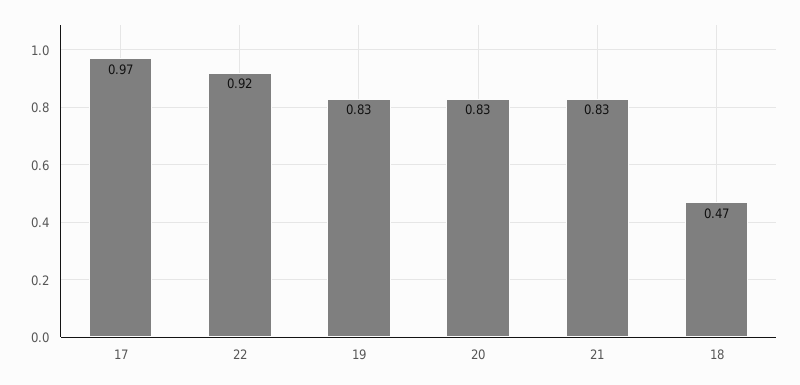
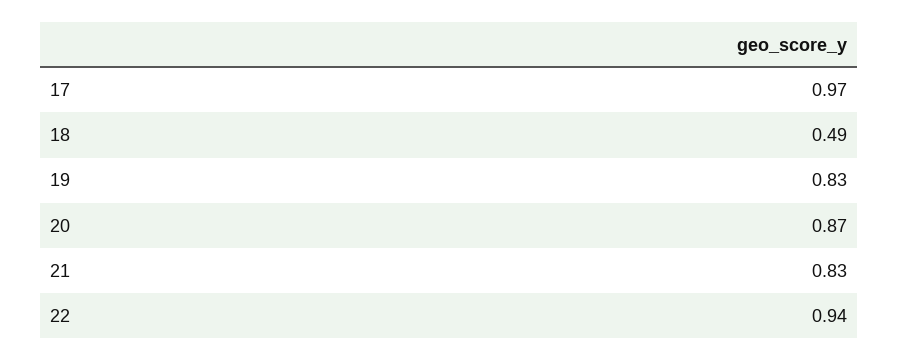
22: 0.92 -> 0.94
20: 0.83 -> 0.87
18: 0.47 -> 0.49

